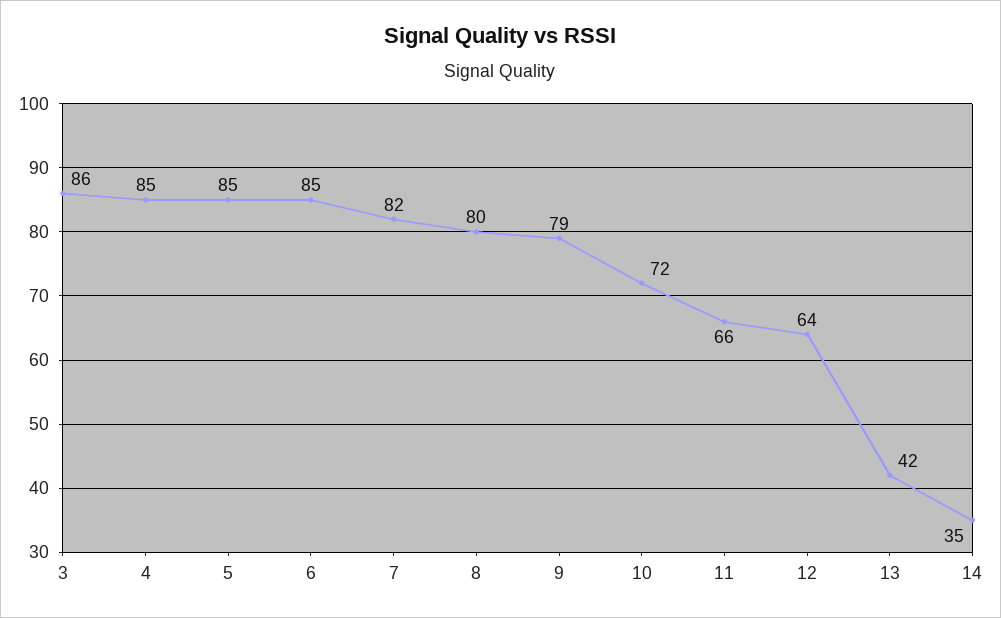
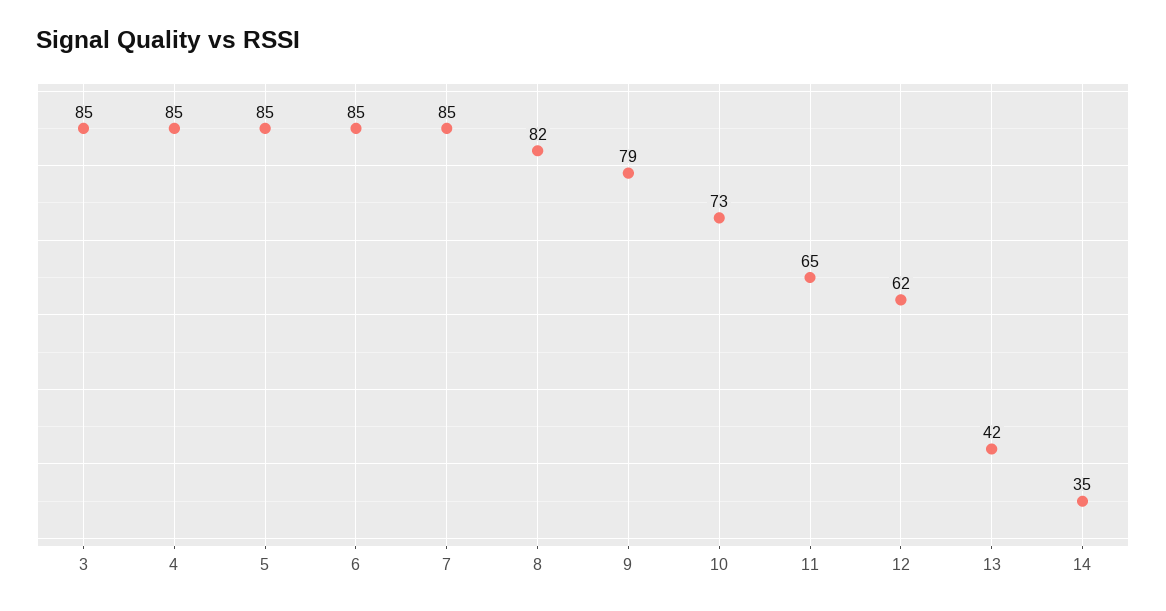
3: 86 -> 85
7: 82 -> 85
8: 80 -> 82
10: 72 -> 73
11: 66 -> 65
12: 64 -> 62

